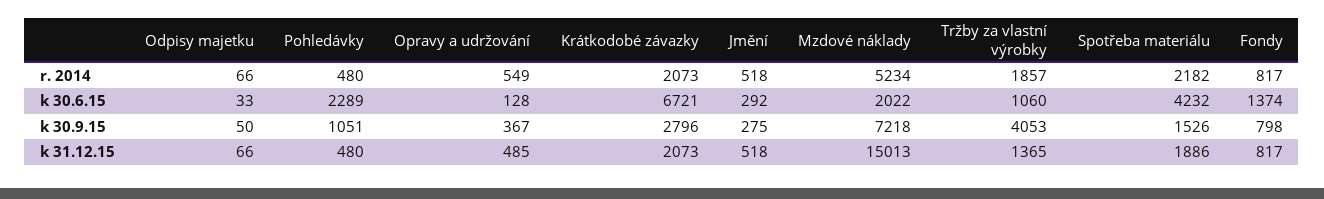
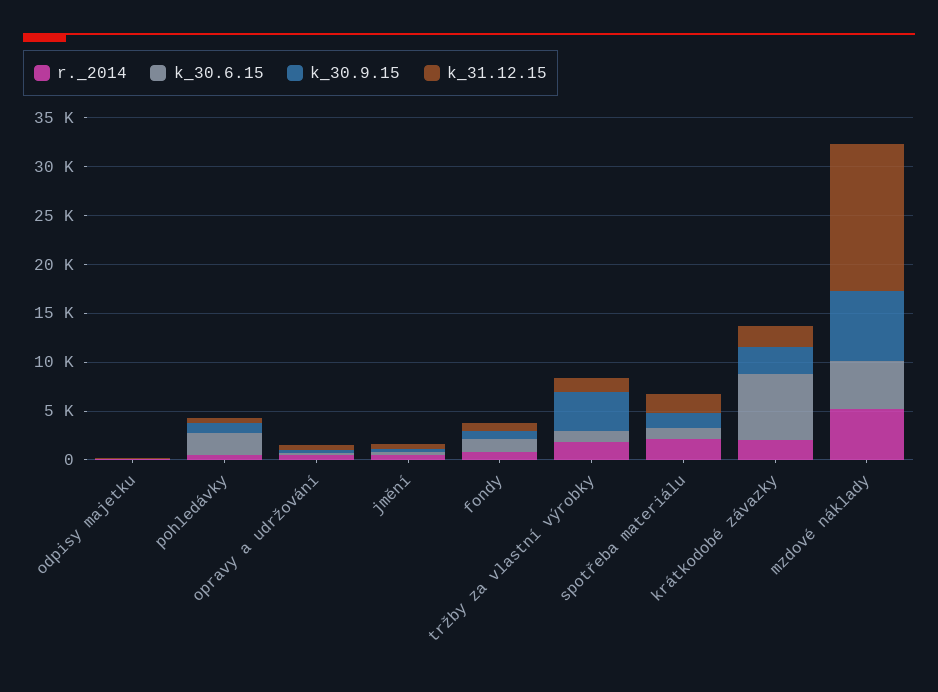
k 30.6.15, Mzdové náklady: 2022 -> 5000
k 30.6.15, Spotřeba materiálu: 4232 -> 1000

